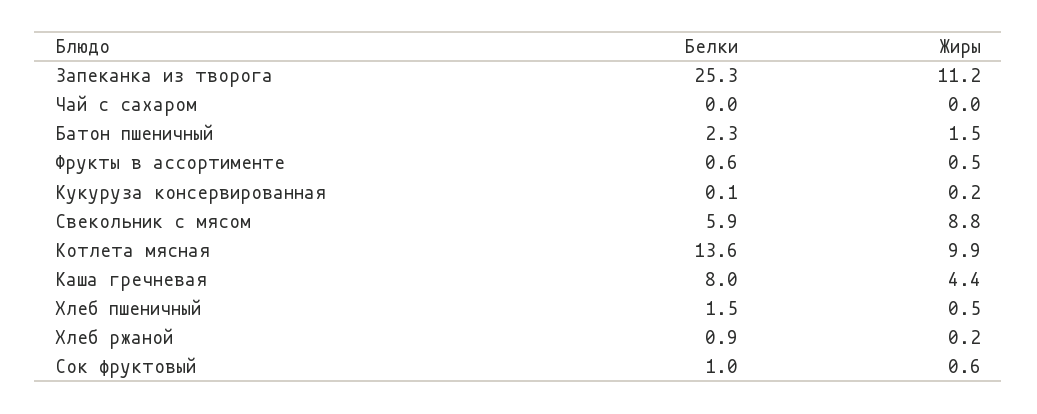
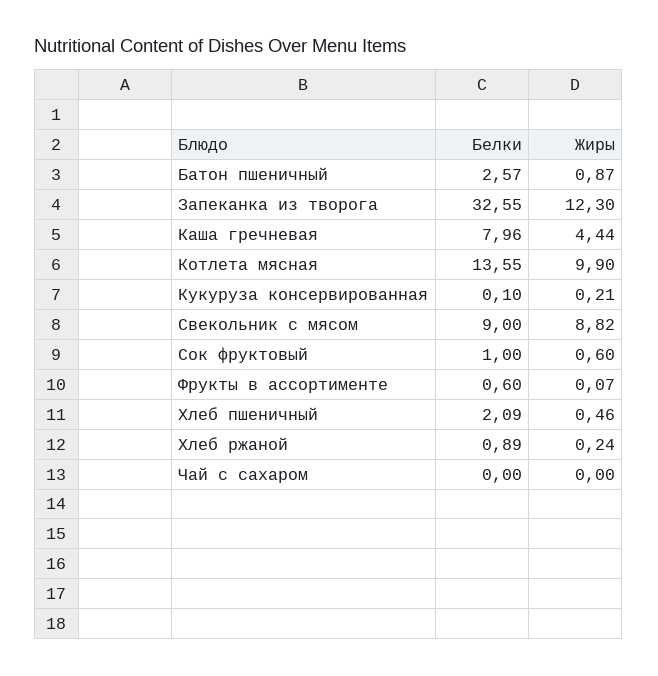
Белки, Запеканка из творога: 25.3 -> 32.55
Жиры, Запеканка из творога: 11.2 -> 12.3
Белки, Батон пшеничный: 2.3 -> 2.57
Жиры, Батон пшеничный: 1.5 -> 0.87
Жиры, Фрукты в ассортименте: 0.5 -> 0.07
Белки, Свекольник с мясом: 5.9 -> 9
Белки, Хлеб пшеничный: 1.5 -> 2.09

